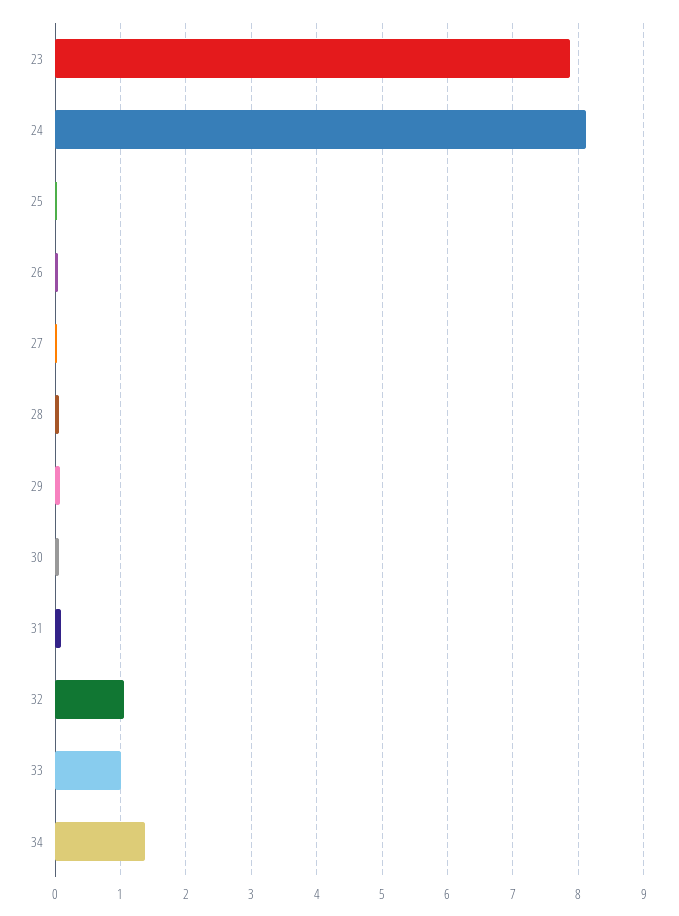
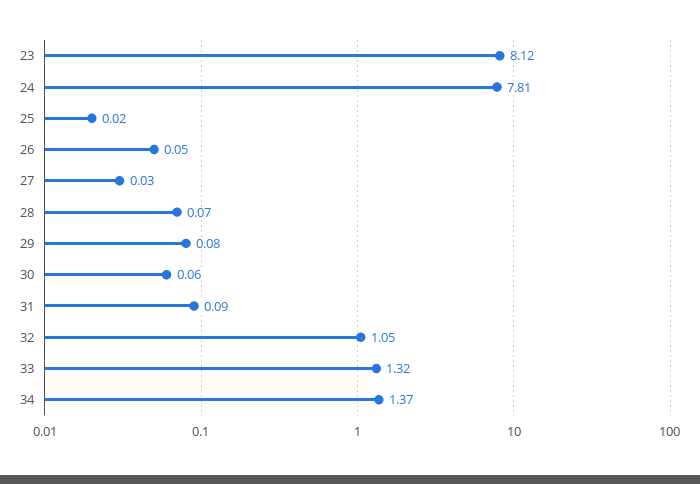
23: 7.9 -> 8.12
24: 8.1 -> 7.81
33: 1 -> 1.32

